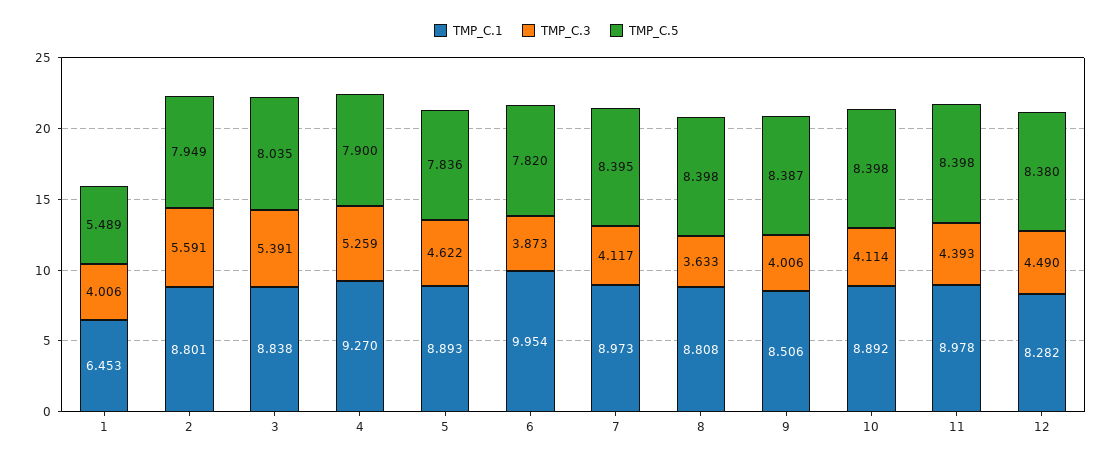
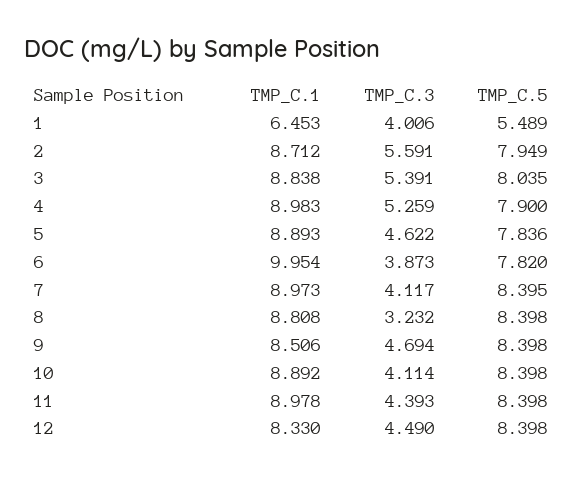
TMP_C.1, 2: 8.801 -> 8.712
TMP_C.1, 4: 9.27 -> 8.983
TMP_C.3, 8: 3.633 -> 3.232
TMP_C.3, 9: 4.006 -> 4.694
TMP_C.5, 9: 8.387 -> 8.398
TMP_C.1, 12: 8.282 -> 8.33
TMP_C.5, 12: 8.38 -> 8.398

